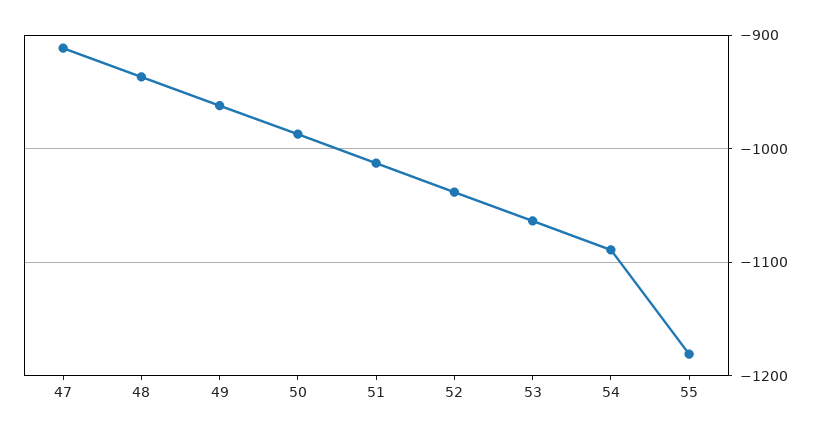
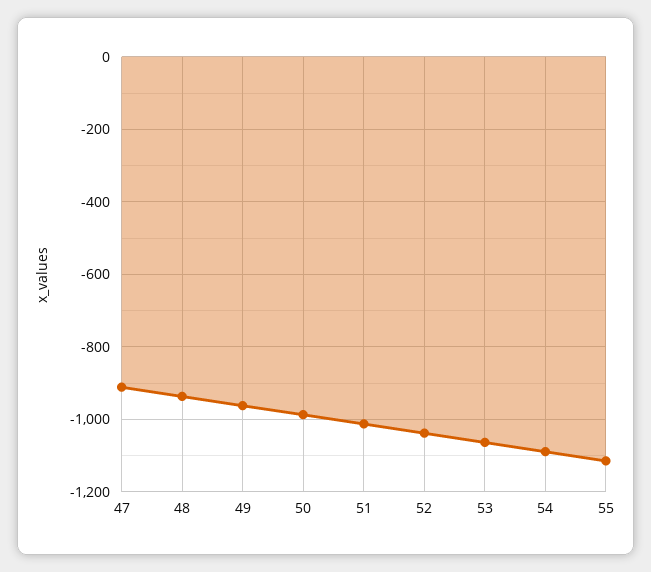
55: -1180 -> -1120

